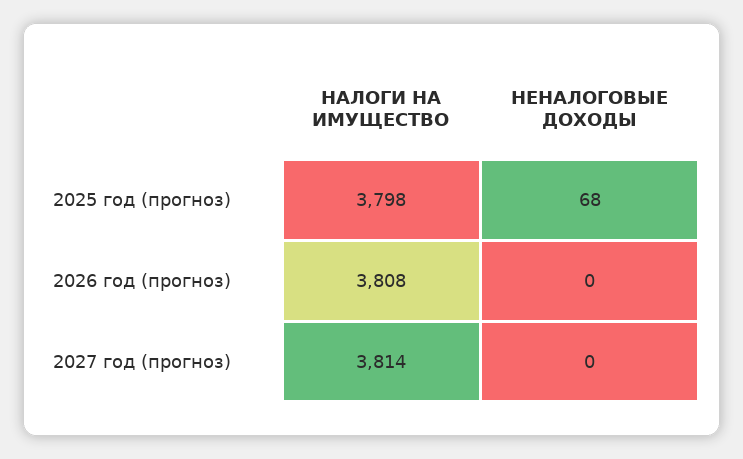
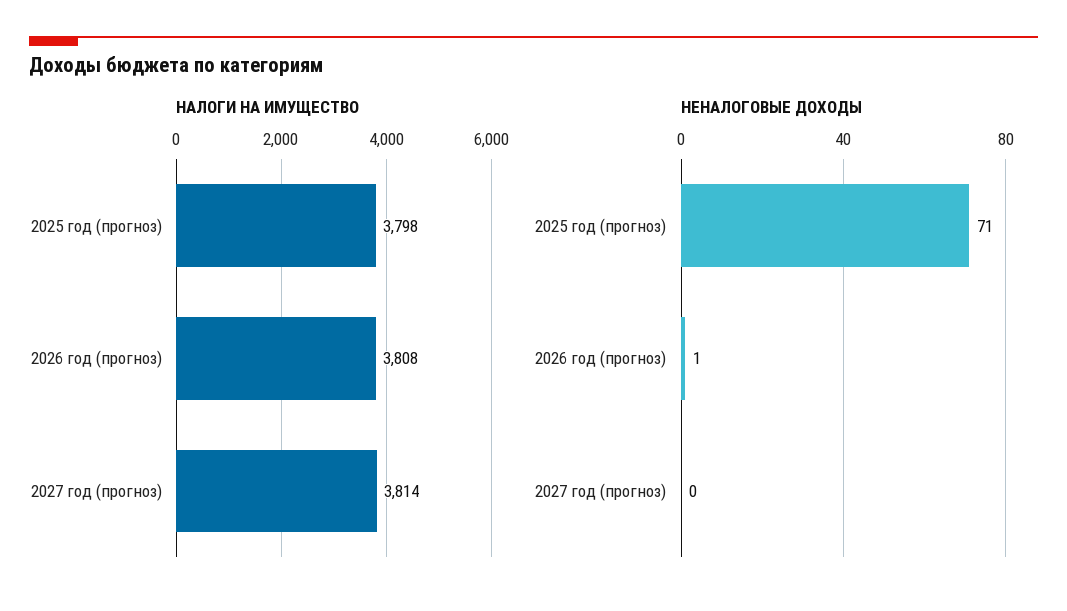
НЕНАЛОГОВЫЕ ДОХОДЫ, 2025 год (прогноз): 68 -> 71
НЕНАЛОГОВЫЕ ДОХОДЫ, 2026 год (прогноз): 0 -> 1

